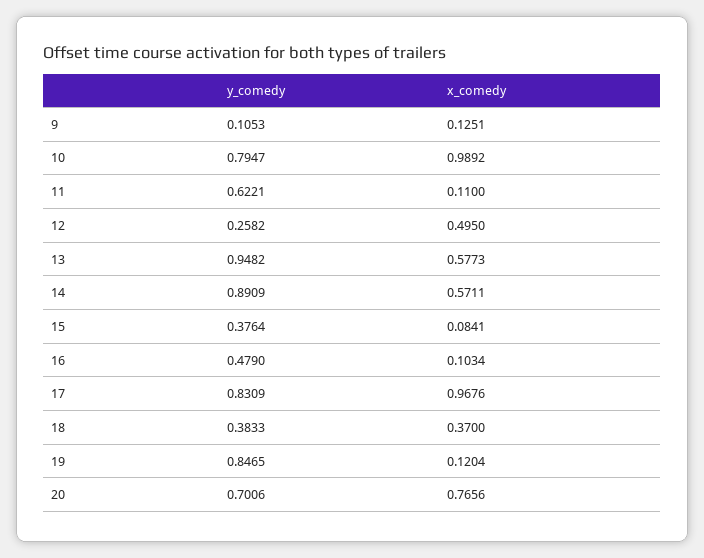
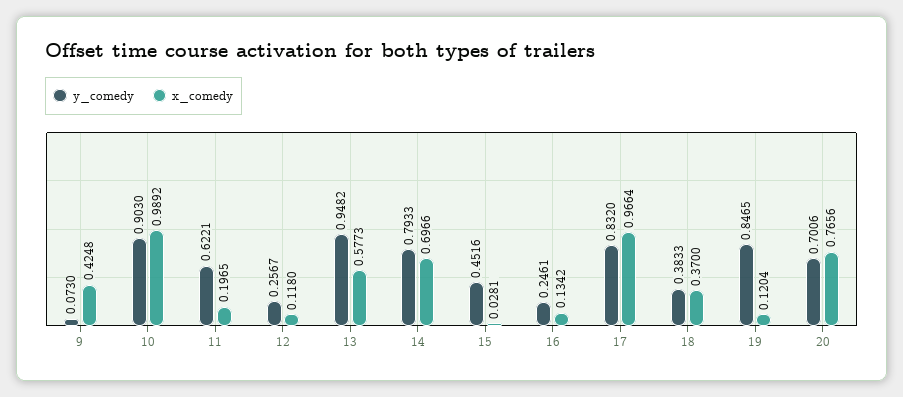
y_comedy, 9: 0.1053 -> 0.073
x_comedy, 9: 0.1251 -> 0.4248
y_comedy, 10: 0.7947 -> 0.903
x_comedy, 11: 0.11 -> 0.1965
y_comedy, 12: 0.2582 -> 0.2567
x_comedy, 12: 0.495 -> 0.118
y_comedy, 14: 0.8909 -> 0.7933
x_comedy, 14: 0.5711 -> 0.6966
y_comedy, 15: 0.3764 -> 0.4516
x_comedy, 15: 0.0841 -> 0.0281
y_comedy, 16: 0.479 -> 0.2461
x_comedy, 16: 0.1034 -> 0.1342
y_comedy, 17: 0.8309 -> 0.832
x_comedy, 17: 0.9676 -> 0.9664

